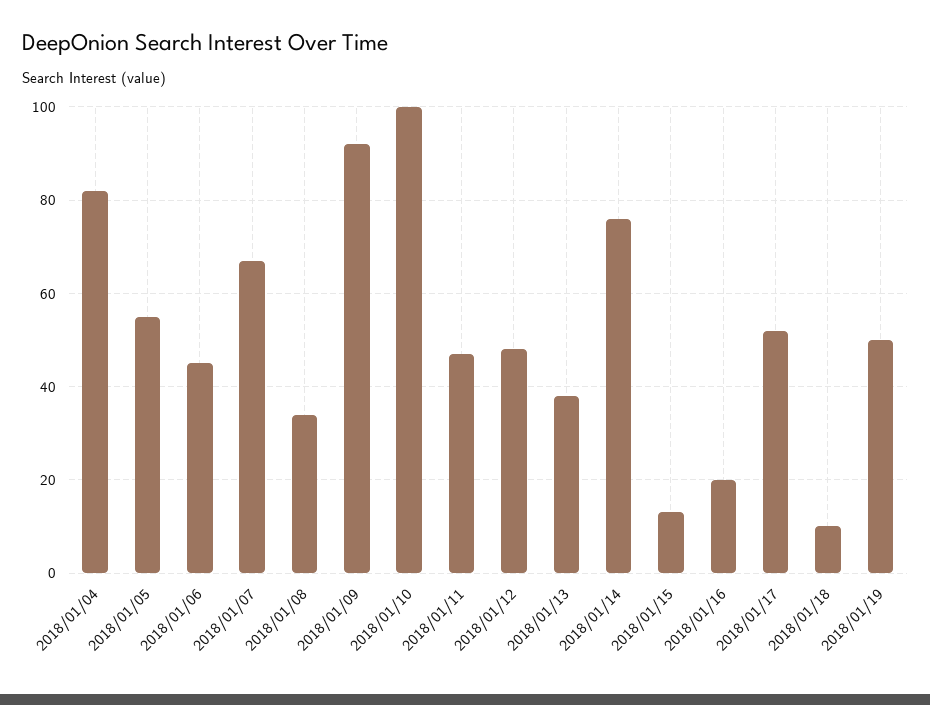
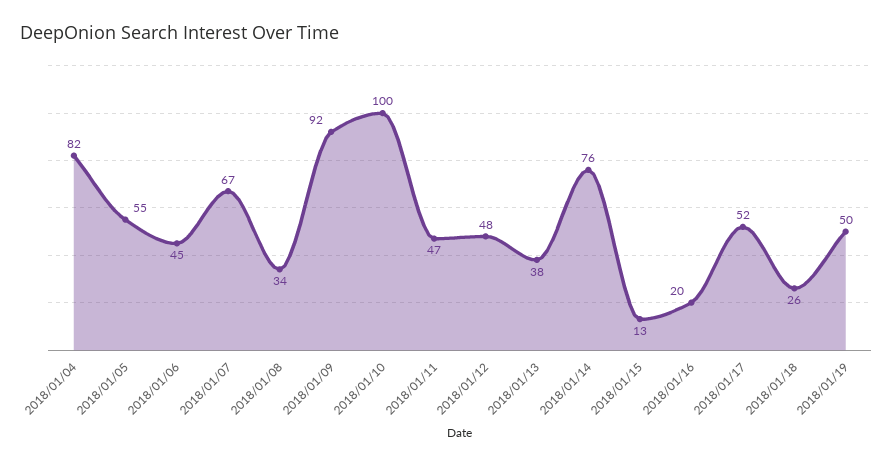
2018/01/18: 10 -> 26

